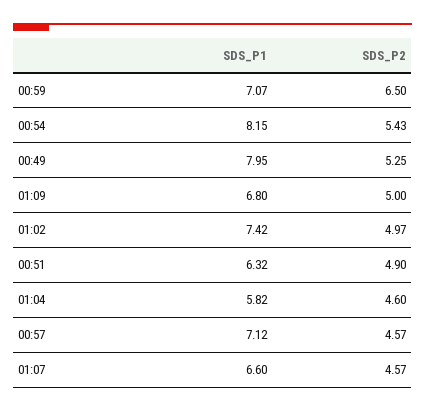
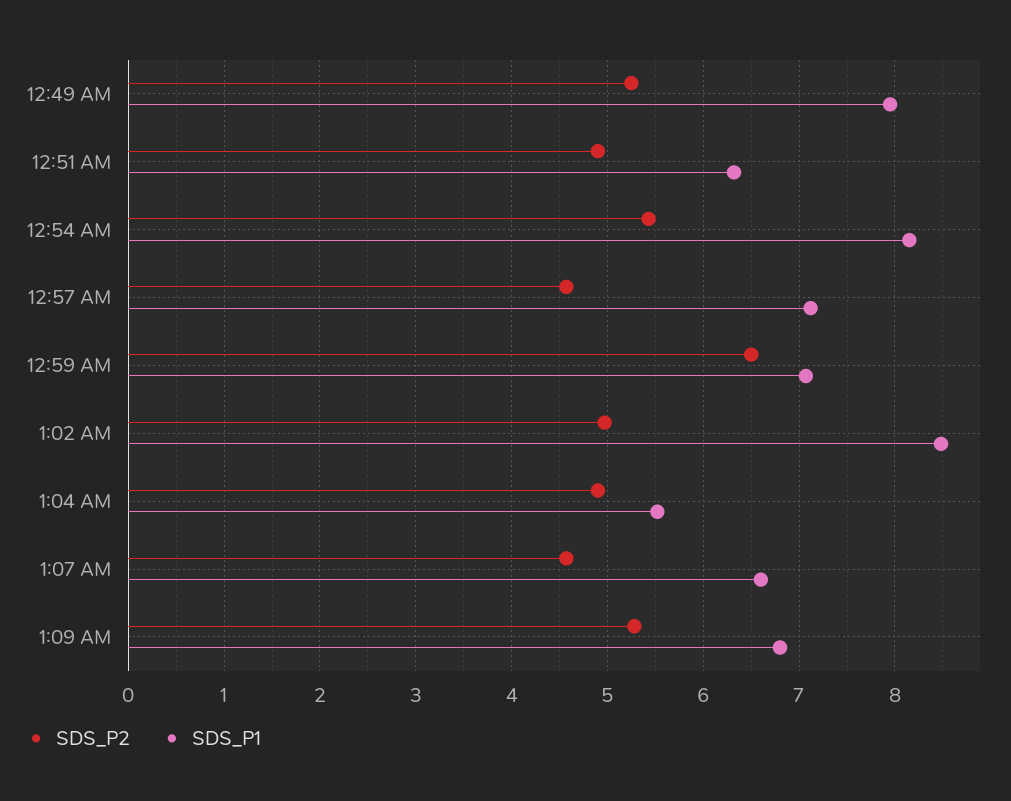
SDS_P2, 01:09: 5 -> 5.3
SDS_P1, 01:02: 7.42 -> 8.5
SDS_P1, 01:04: 5.82 -> 5.5
SDS_P2, 01:04: 4.6 -> 4.9

